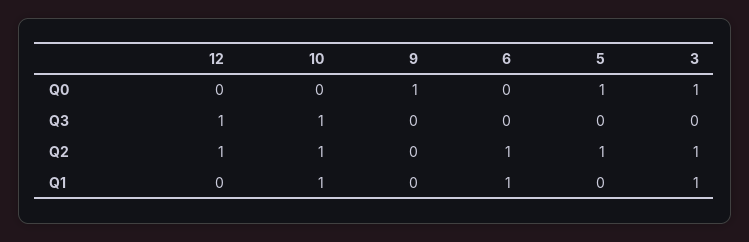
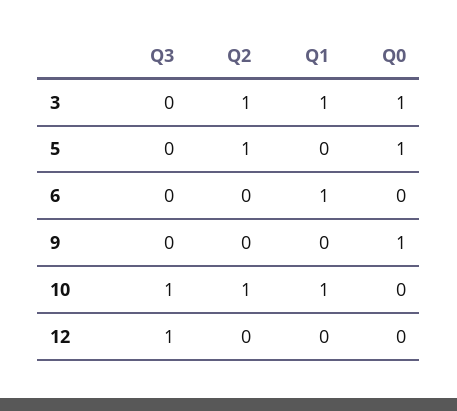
12, Q2: 1 -> 0
6, Q2: 1 -> 0

